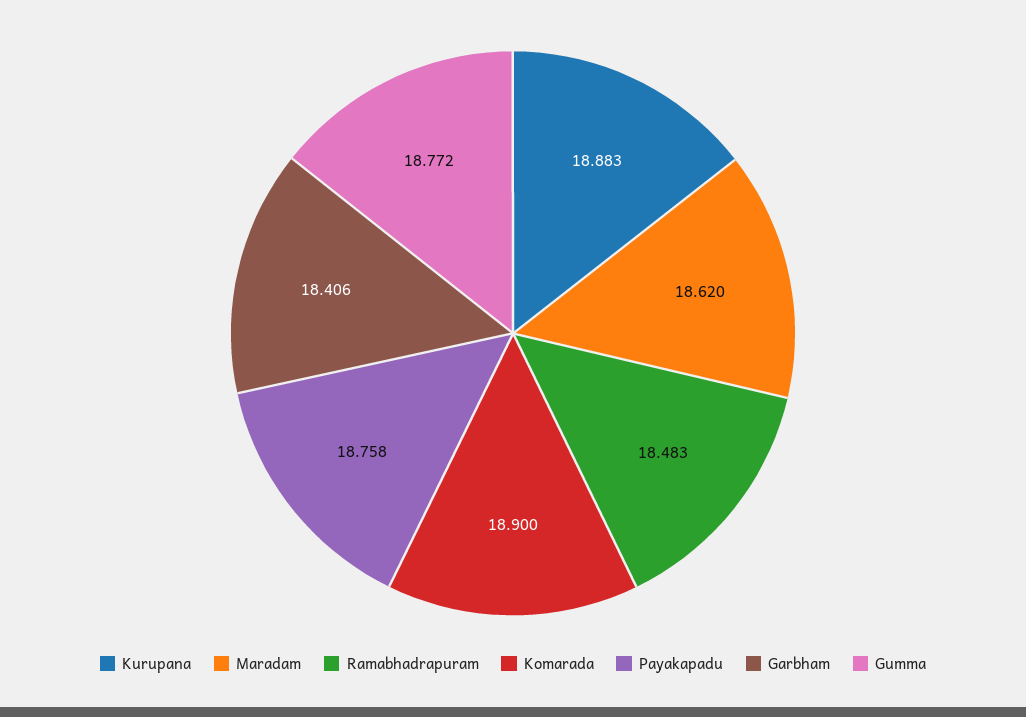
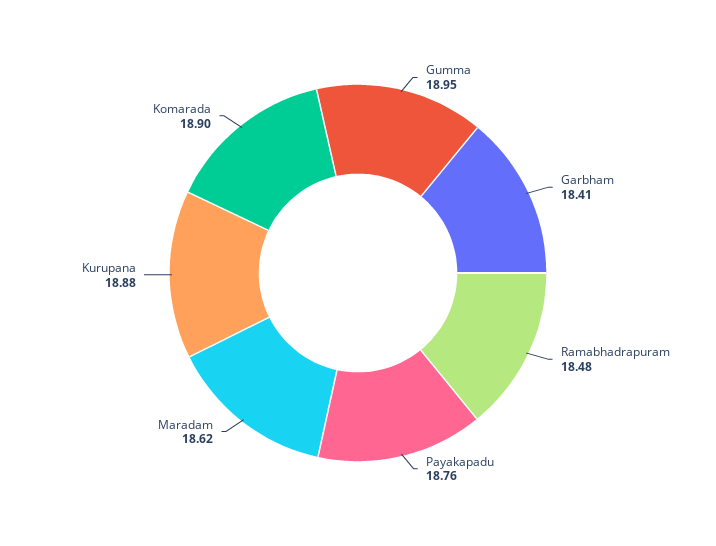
Gumma: 18.772 -> 18.95

